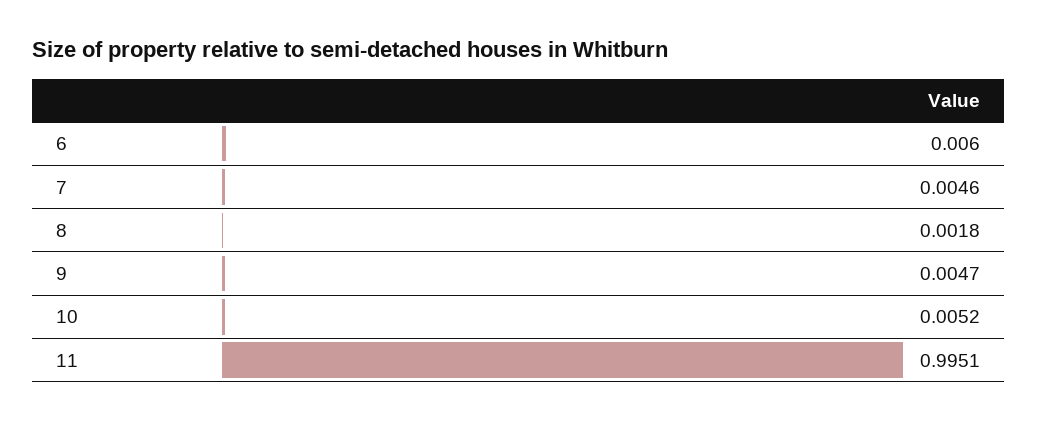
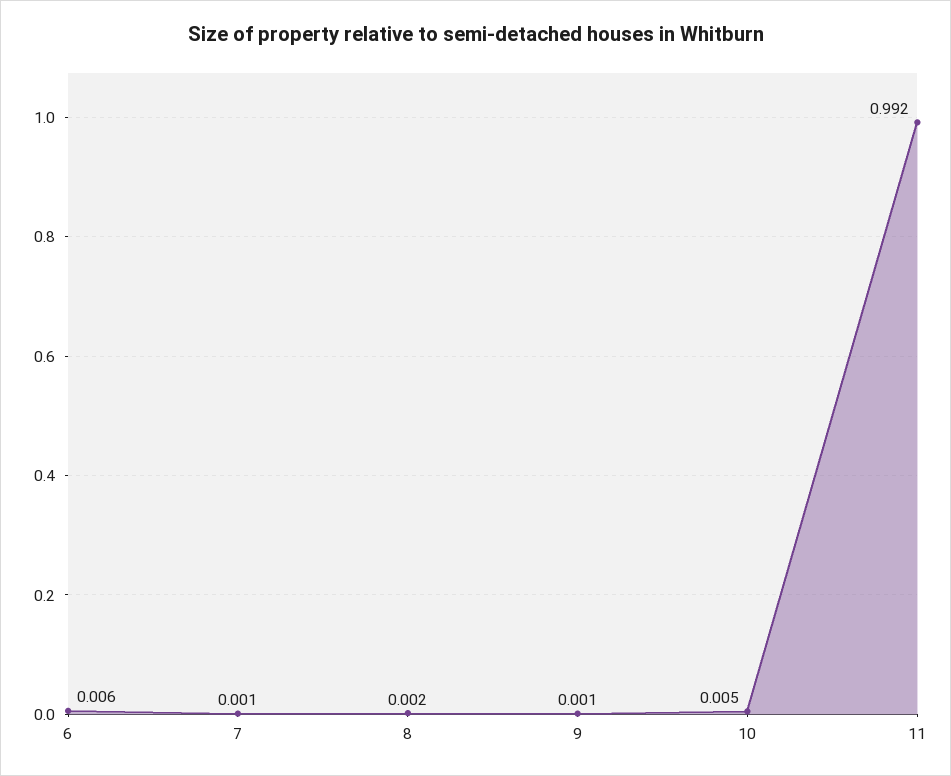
7: 0.0046 -> 0.001
9: 0.0047 -> 0.001
11: 0.9951 -> 0.992

